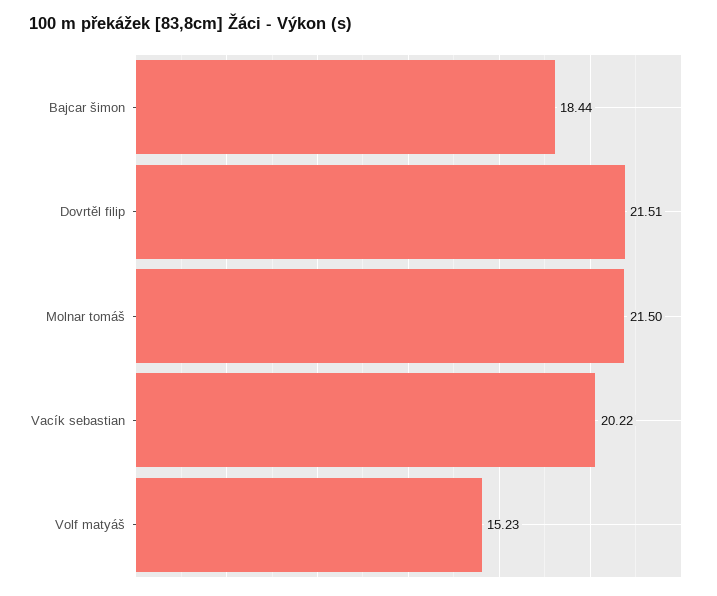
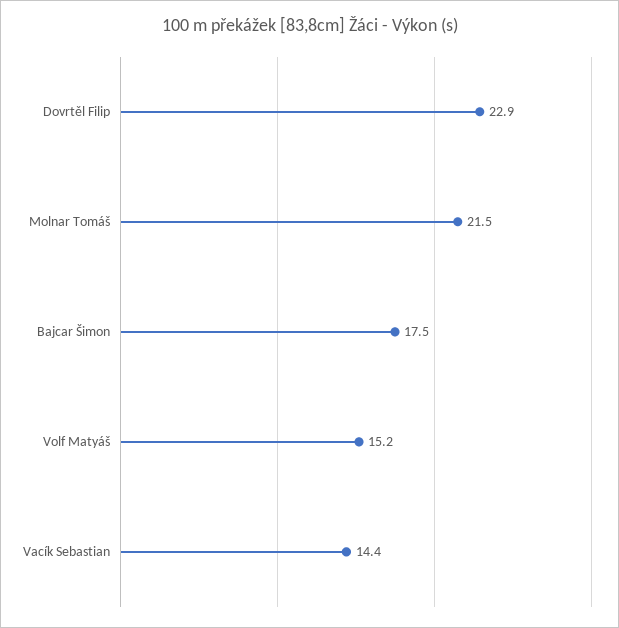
Bajcar šimon: 18.44 -> 17.5
Dovrtěl filip: 21.51 -> 22.9
Vacík sebastian: 20.22 -> 14.4

